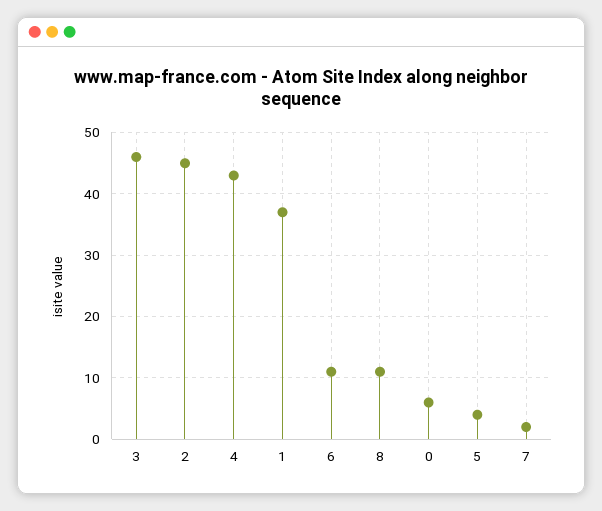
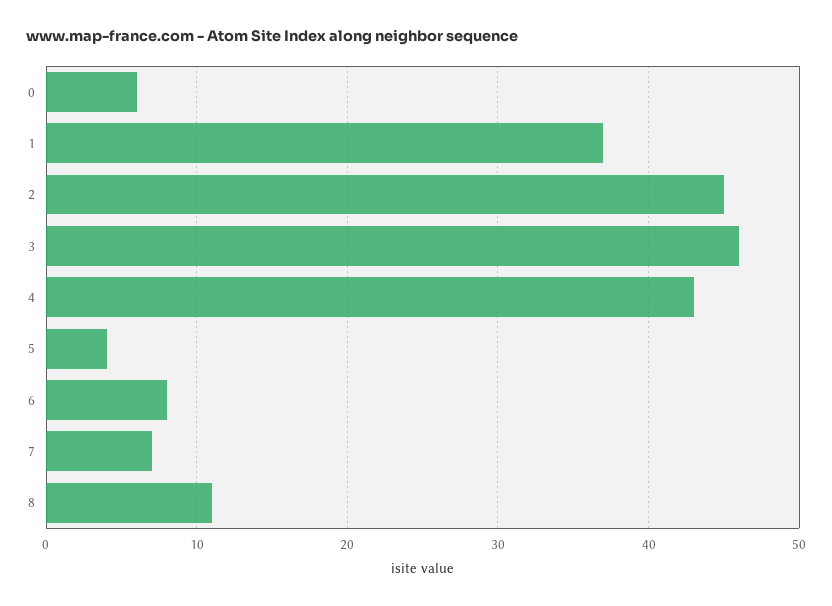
6: 11 -> 8
7: 2 -> 7

